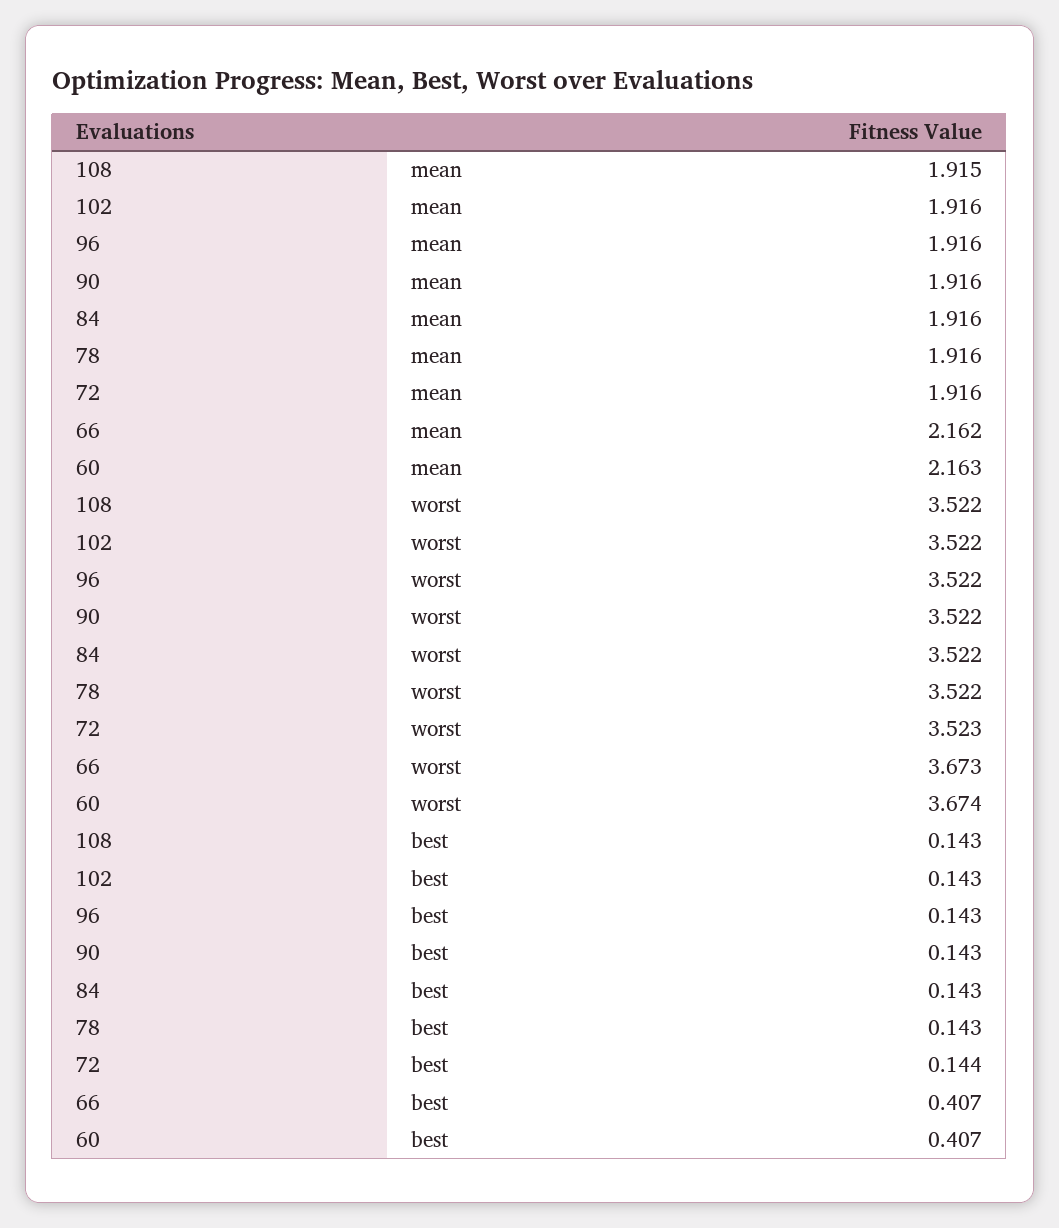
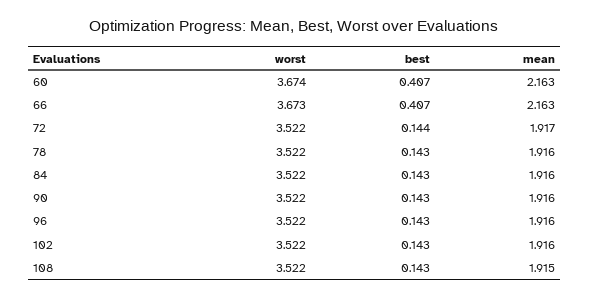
72, mean: 1.916 -> 1.917
66, mean: 2.162 -> 2.163
72, worst: 3.523 -> 3.522

